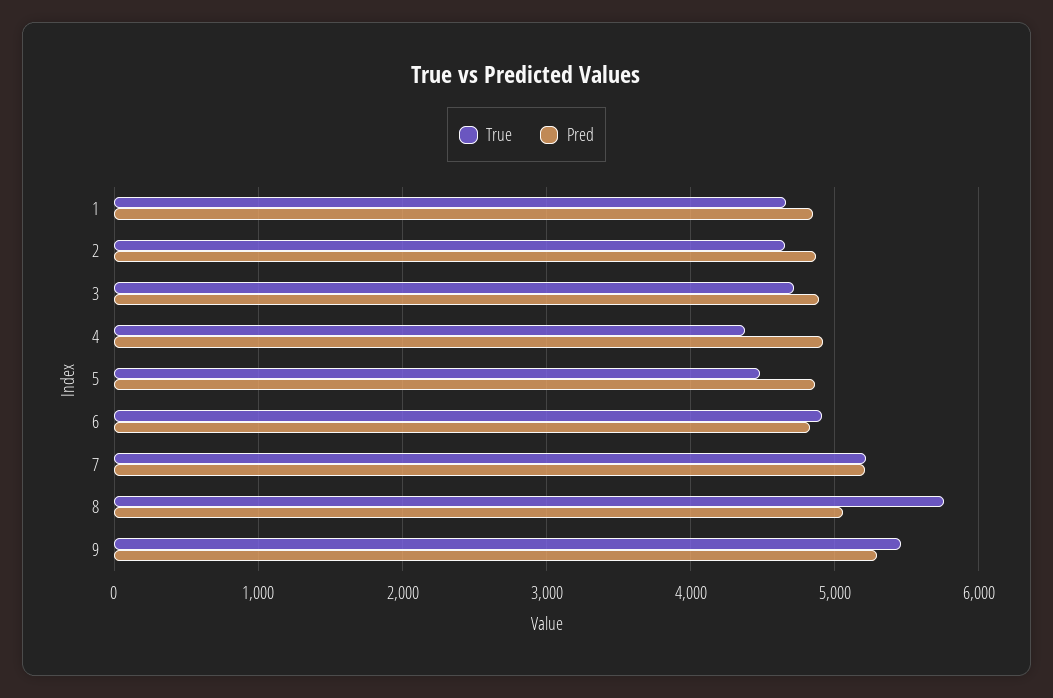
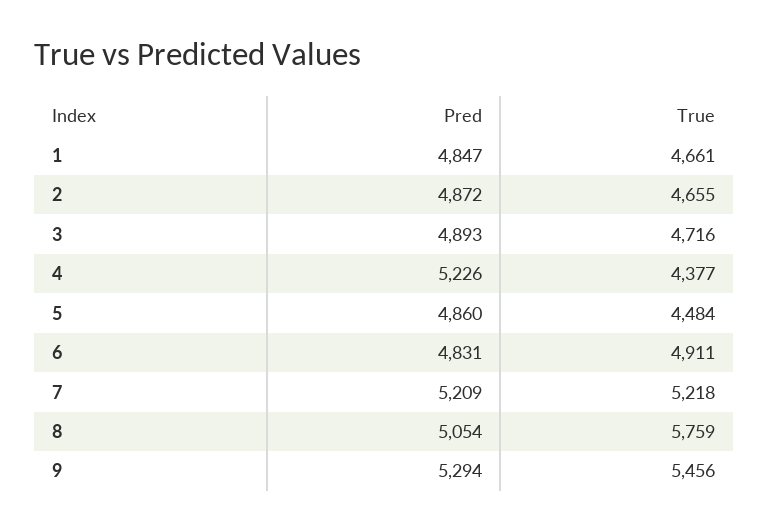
Pred, 4: 4900 -> 5226

